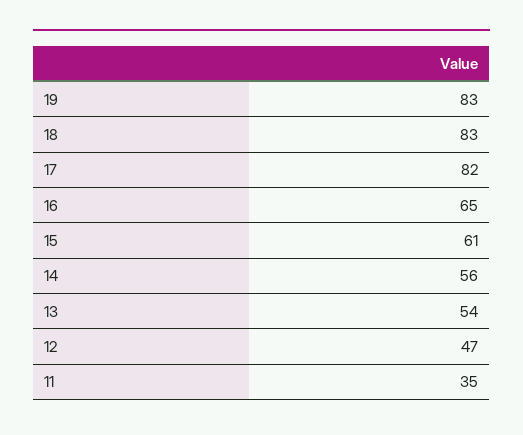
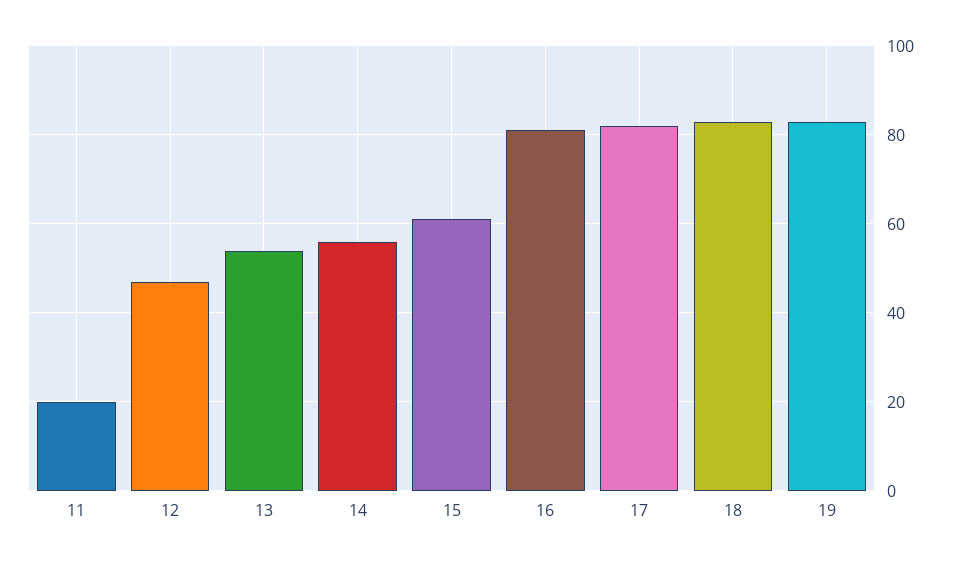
16: 65 -> 80
11: 35 -> 20

